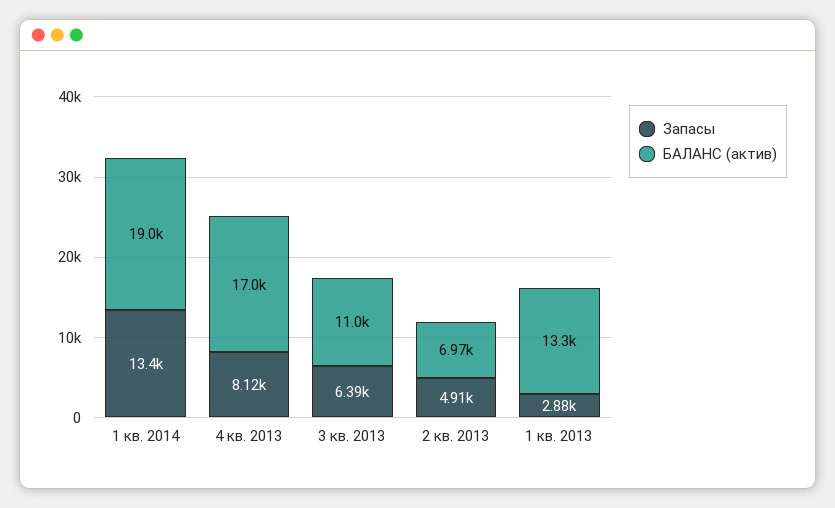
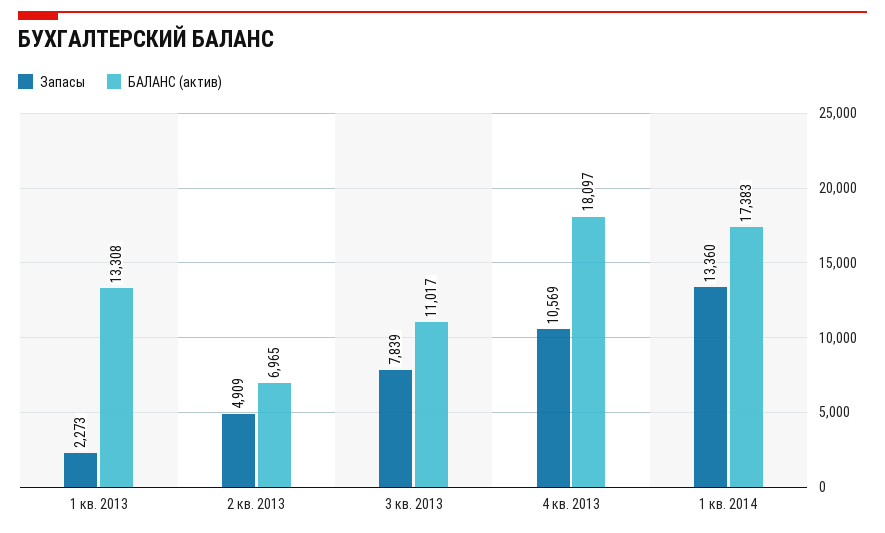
БАЛАНС (актив), 1 кв. 2014: 19000 -> 17383
Запасы, 4 кв. 2013: 8120 -> 10569
БАЛАНС (актив), 4 кв. 2013: 17000 -> 18097
Запасы, 3 кв. 2013: 6390 -> 7839
Запасы, 1 кв. 2013: 2880 -> 2273

